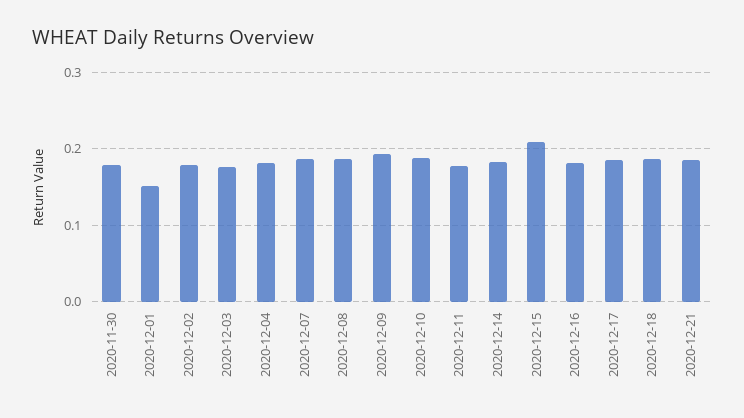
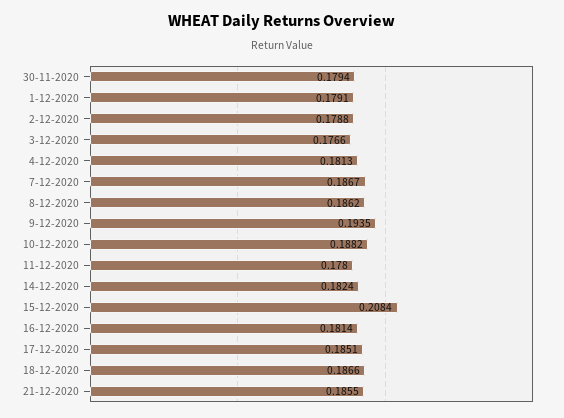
2020-12-01: 0.15 -> 0.1791

